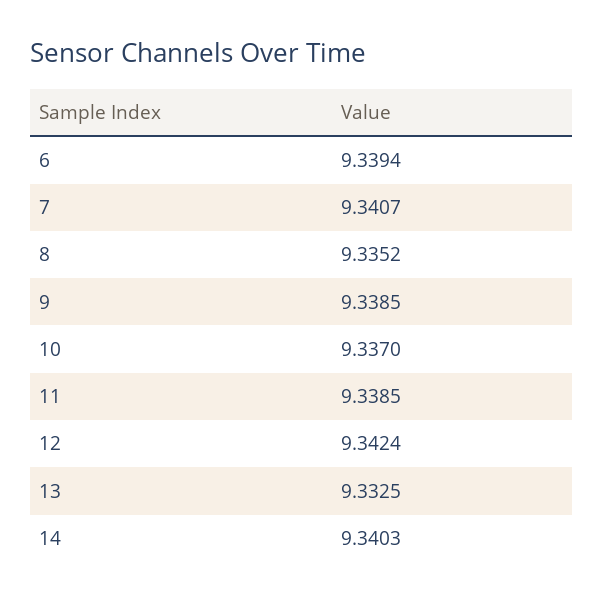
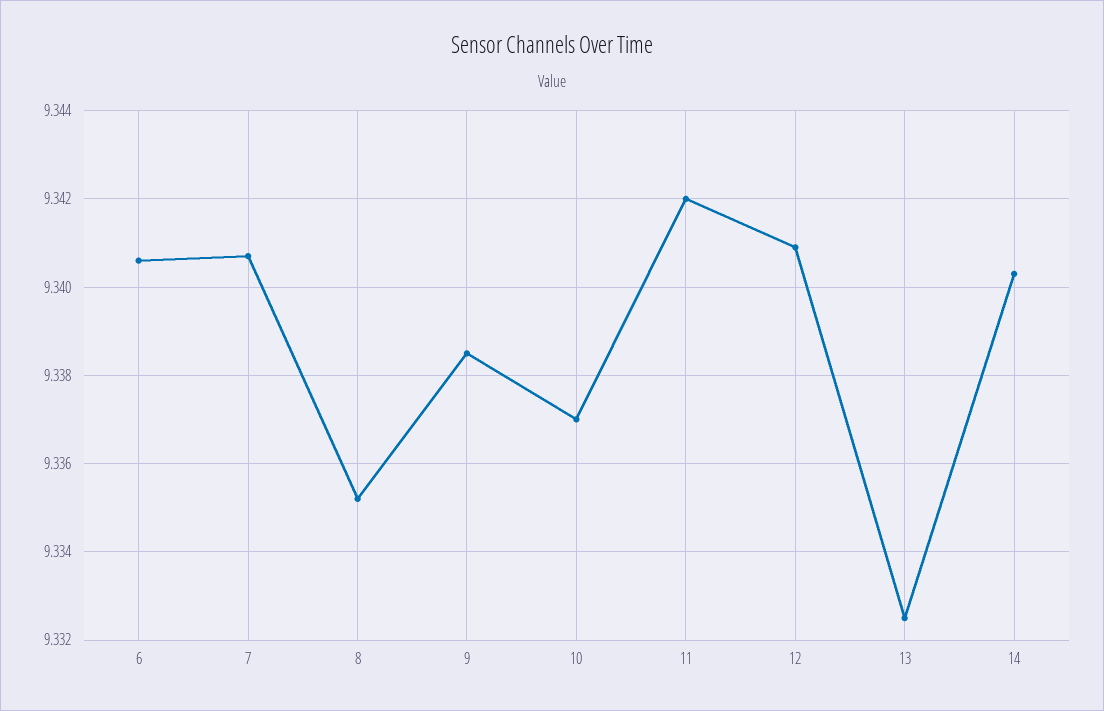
6: 9.3394 -> 9.3405
11: 9.3385 -> 9.342
12: 9.3424 -> 9.341

